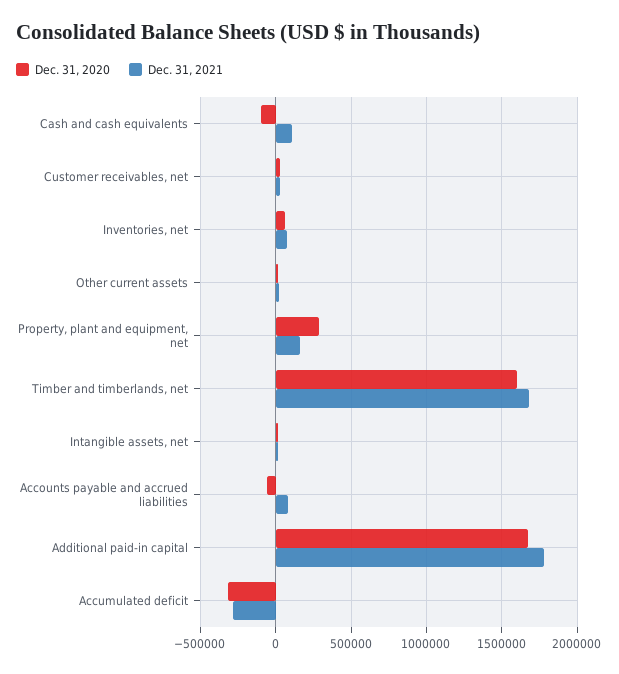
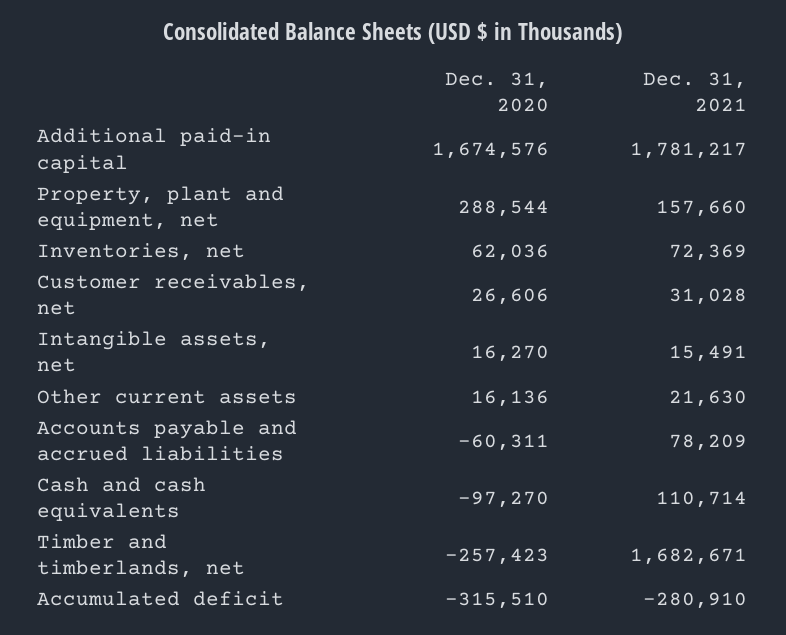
Dec. 31, 2020, Timber and timberlands, net: 1600000 -> -257423

